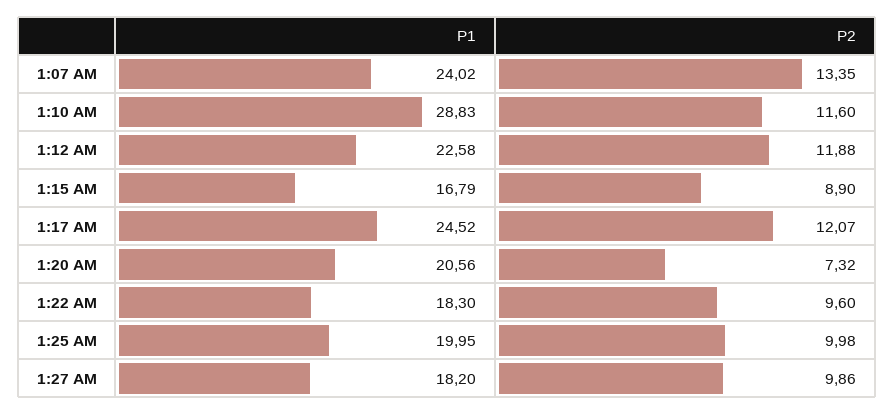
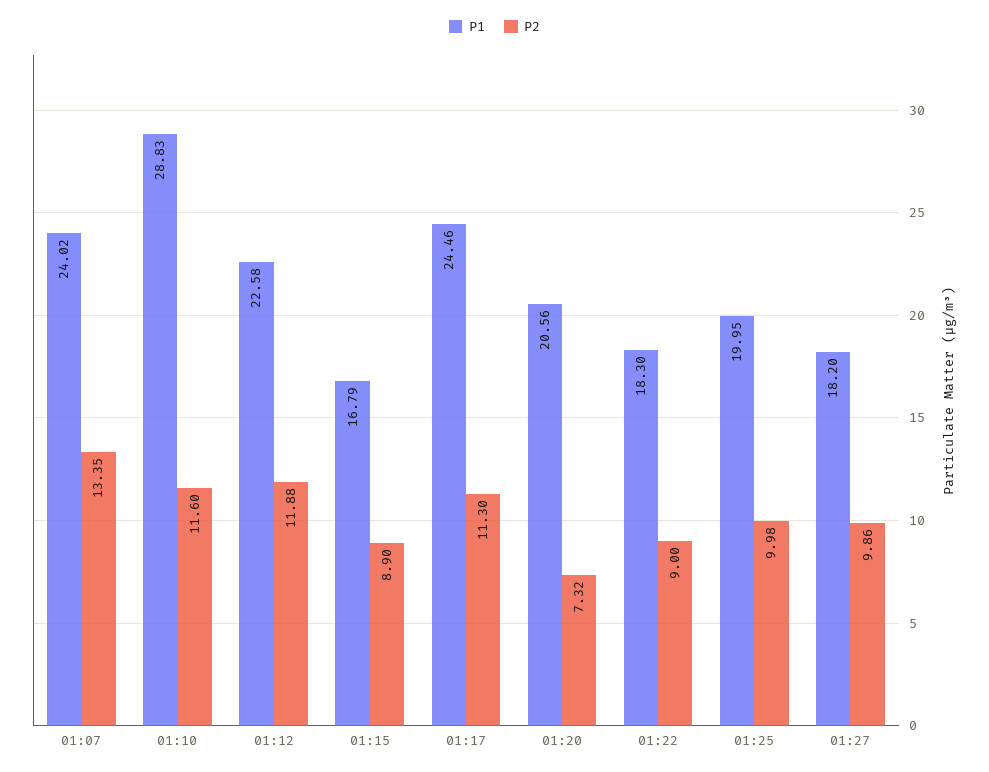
P1, 1:17 AM: 24.52 -> 24.46
P2, 1:17 AM: 12.07 -> 11.3
P2, 1:22 AM: 9.6 -> 9

